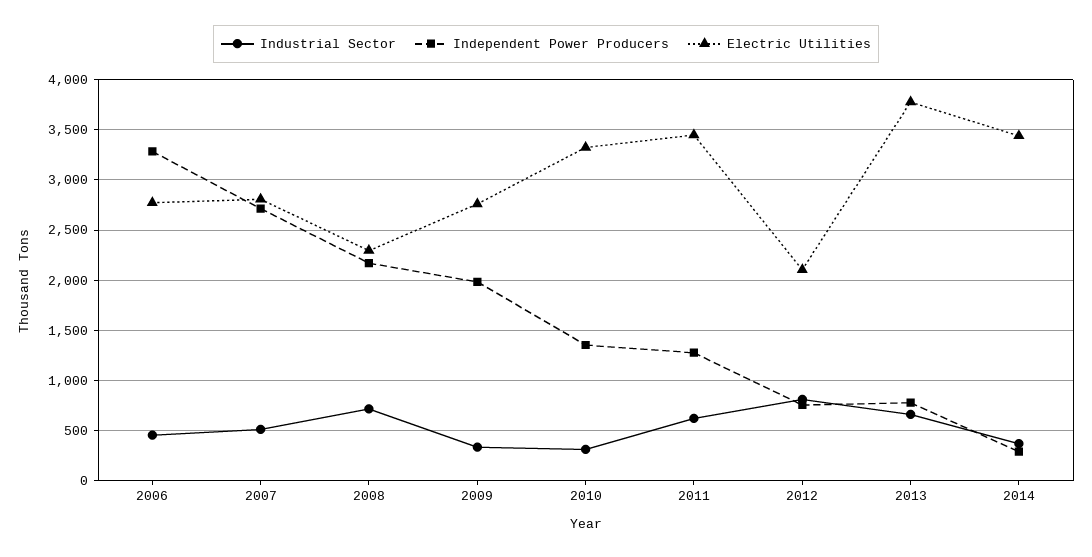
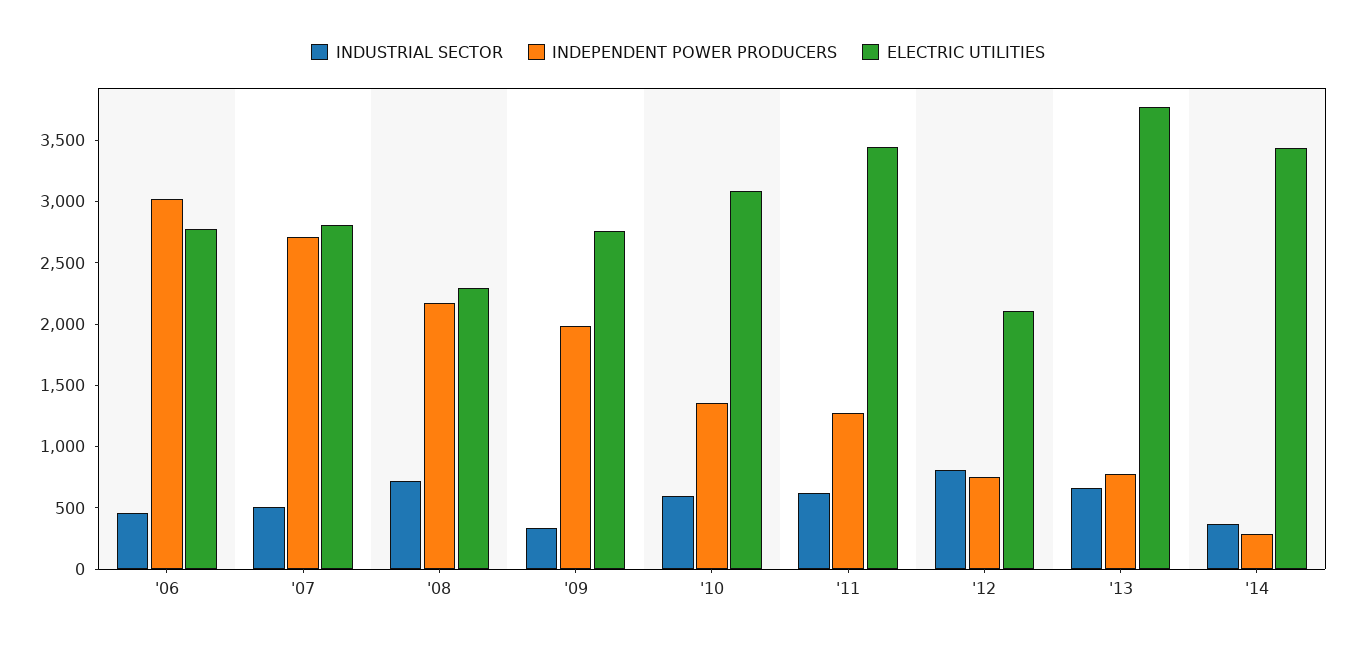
Independent Power Producers, 2006: 3300 -> 3000
Industrial Sector, 2010: 300 -> 600
Electric Utilities, 2010: 3300 -> 3100

